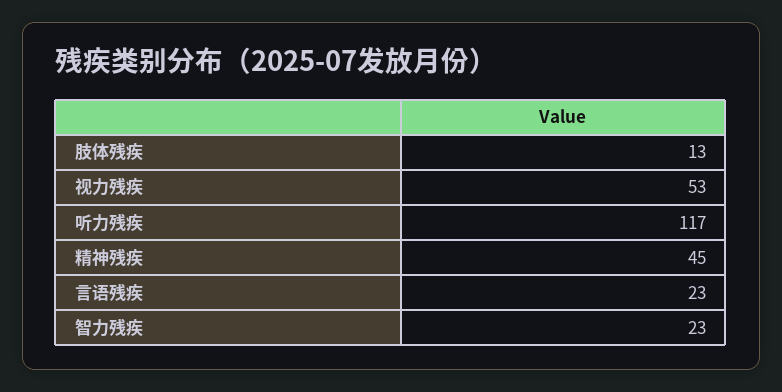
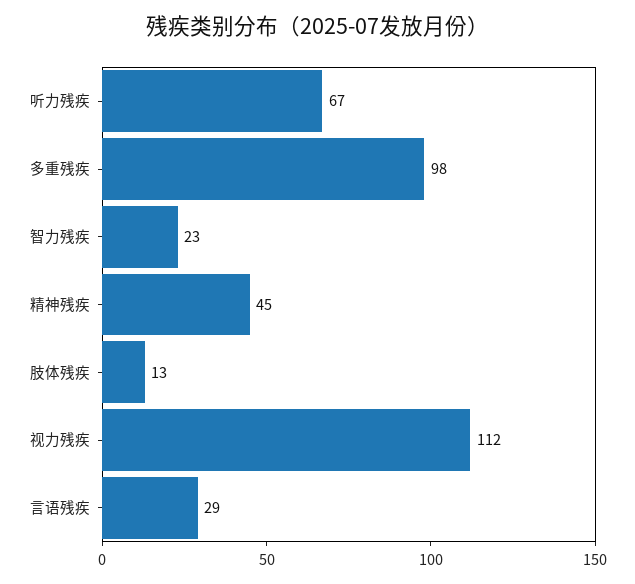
视力残疾: 53 -> 112
听力残疾: 117 -> 67
言语残疾: 23 -> 29
多重残疾: none -> 98

